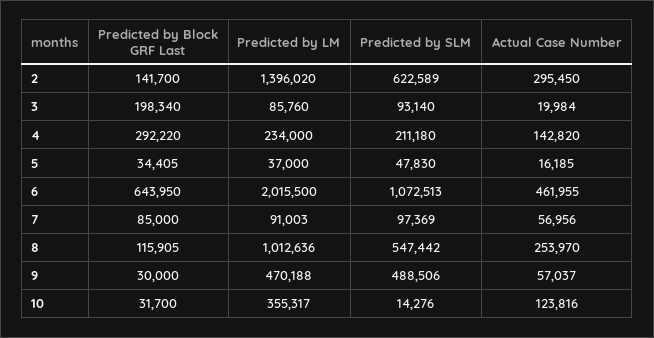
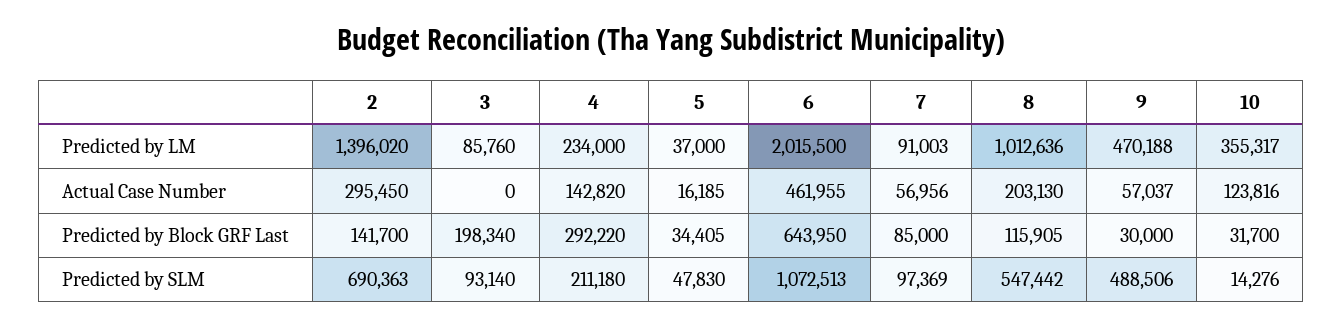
Predicted by SLM, 2: 622589 -> 690363
Actual Case Number, 3: 19984 -> 0
Actual Case Number, 8: 253970 -> 203130

